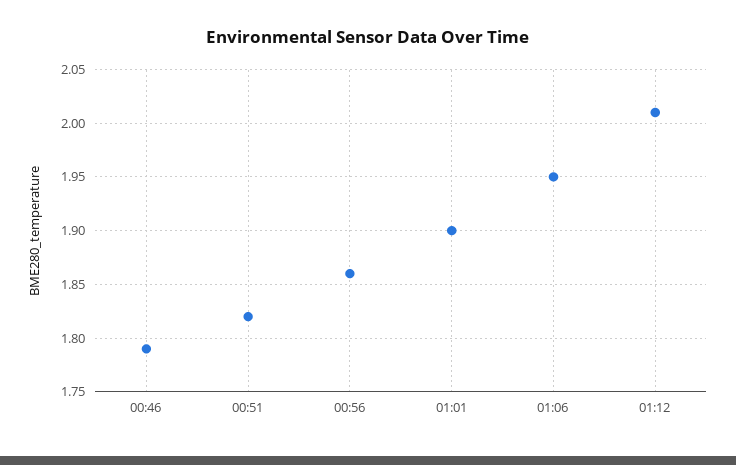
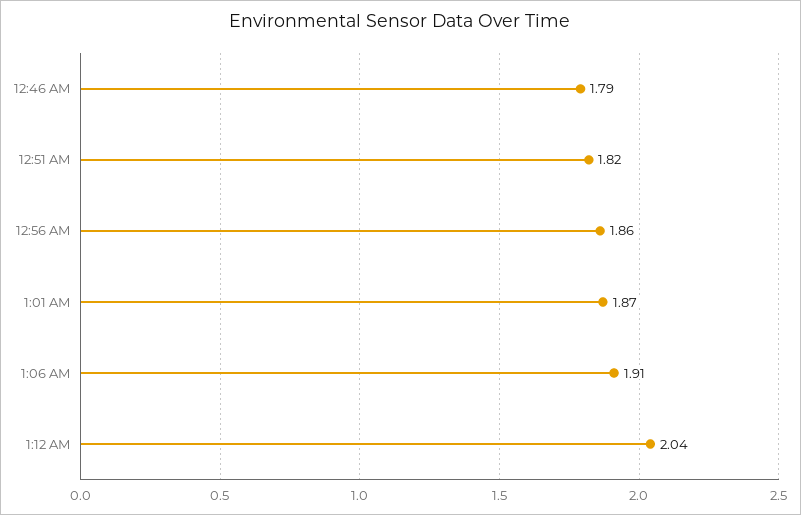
01:01: 1.9 -> 1.87
01:06: 1.95 -> 1.91
01:12: 2.01 -> 2.04

